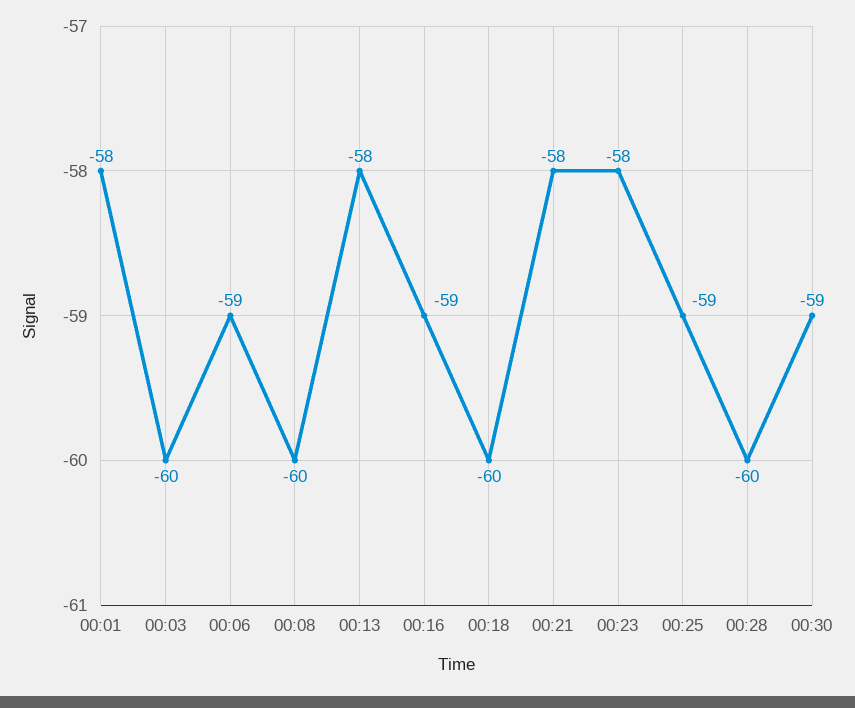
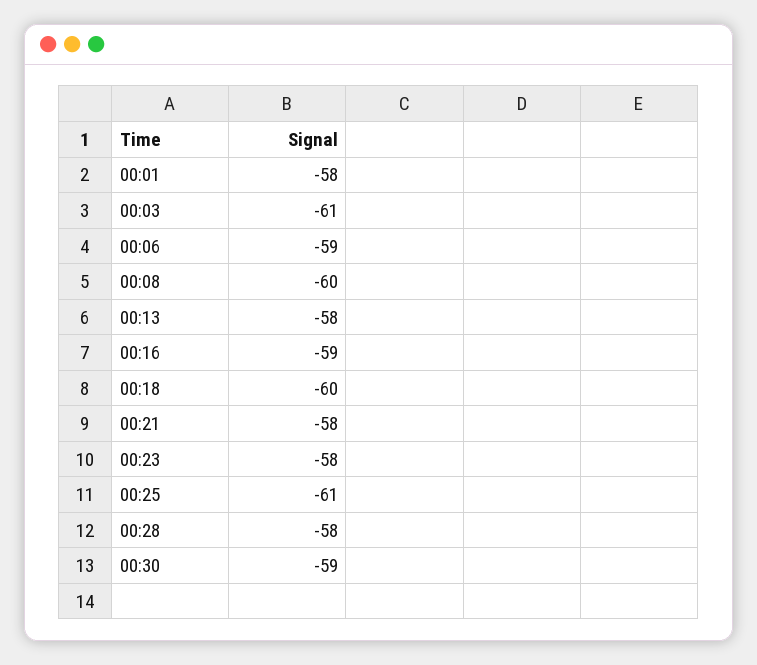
00:03: -60 -> -61
00:25: -59 -> -61
00:28: -60 -> -58

